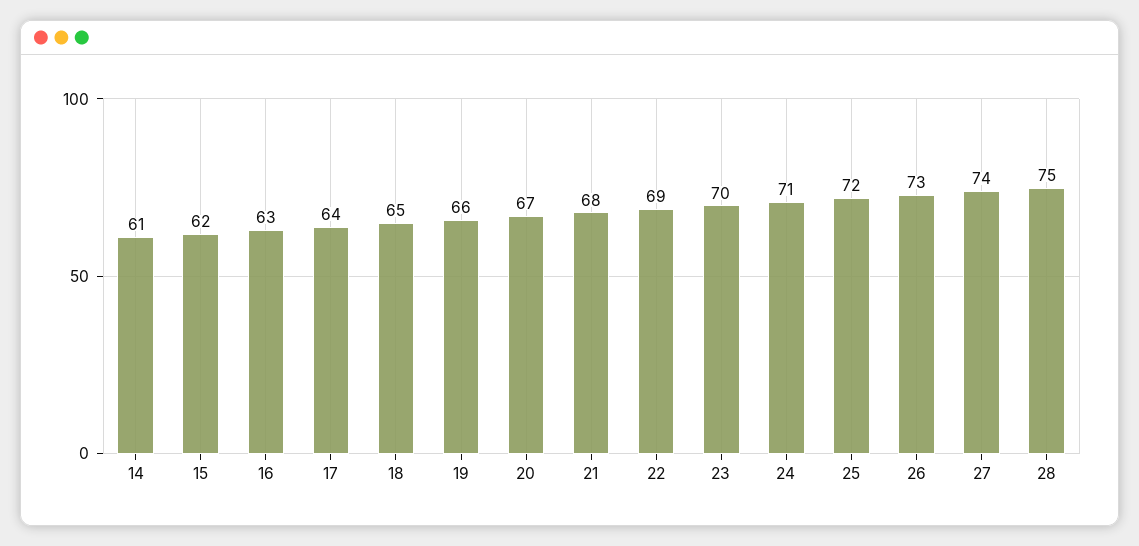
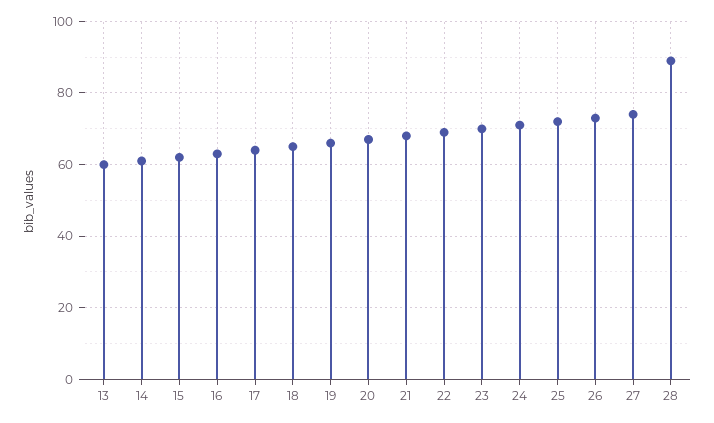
28: 75 -> 90
13: none -> 60

